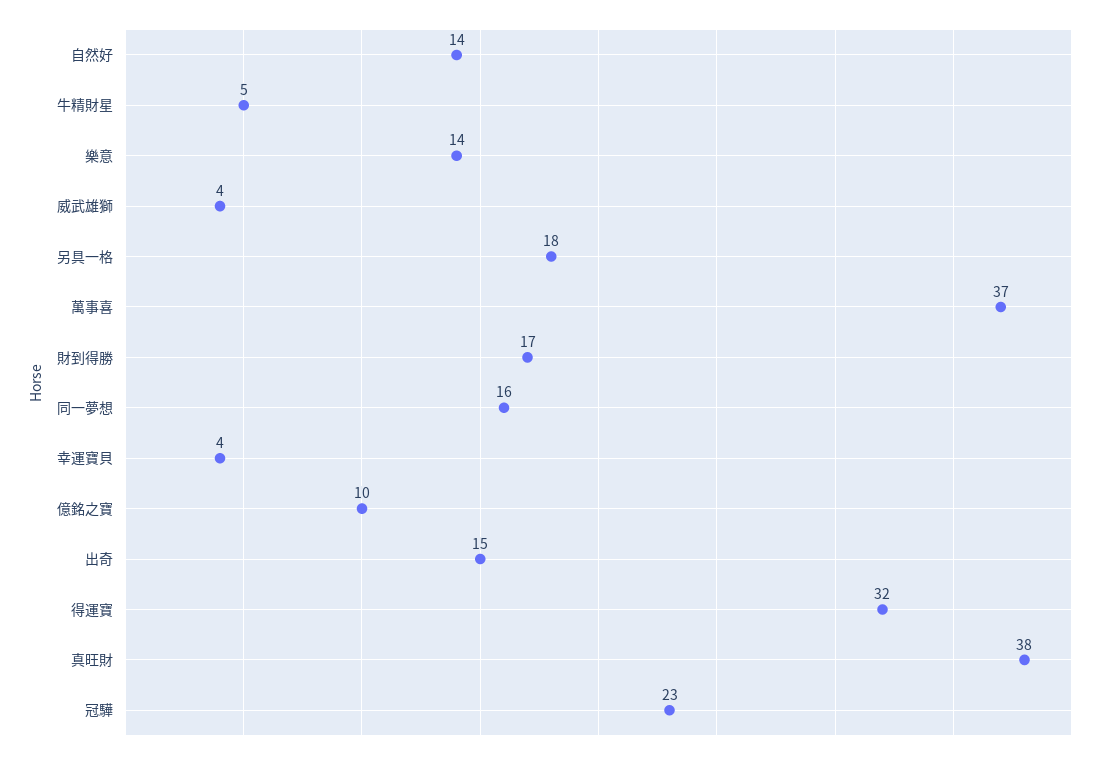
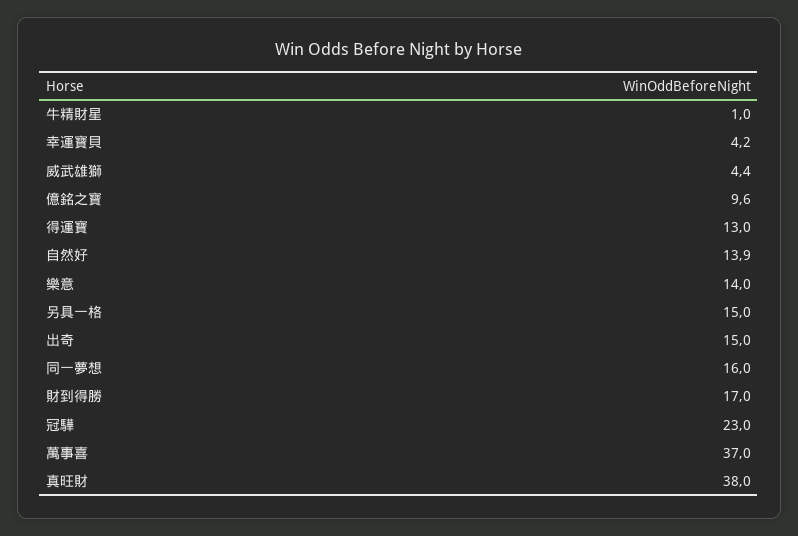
牛精財星: 5 -> 1
另具一格: 18 -> 15
得運寶: 32 -> 13

